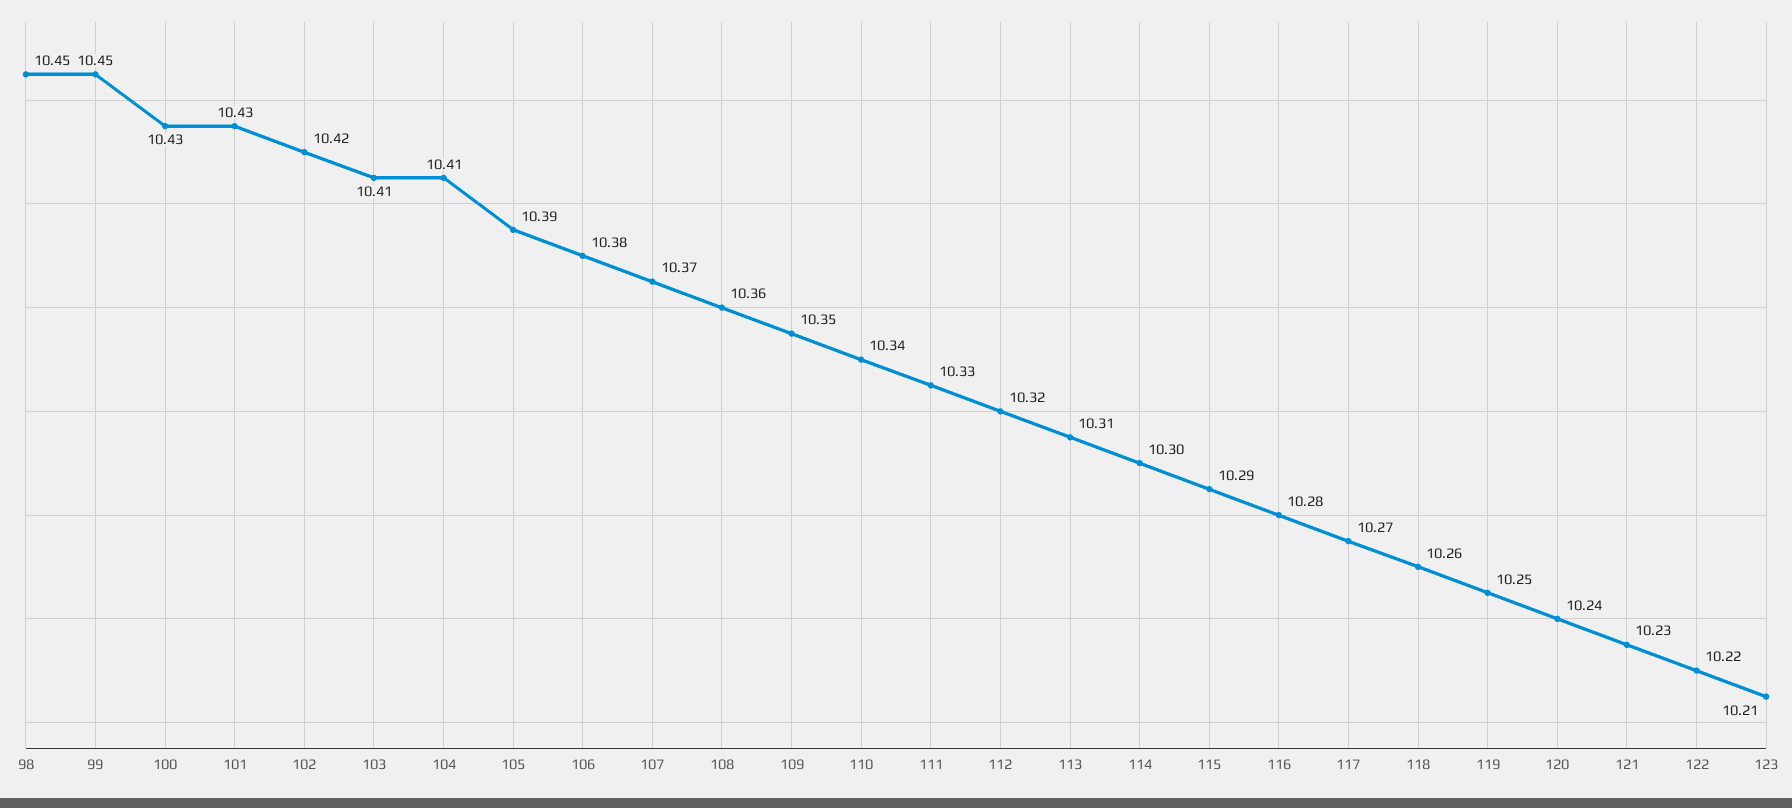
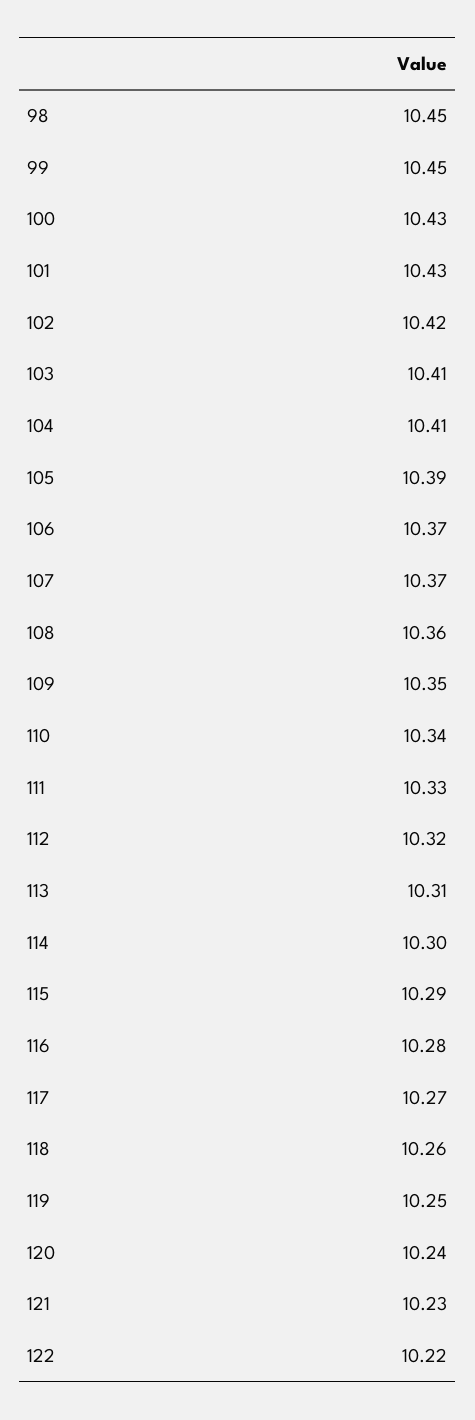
106: 10.38 -> 10.37
123: 10.21 -> none

